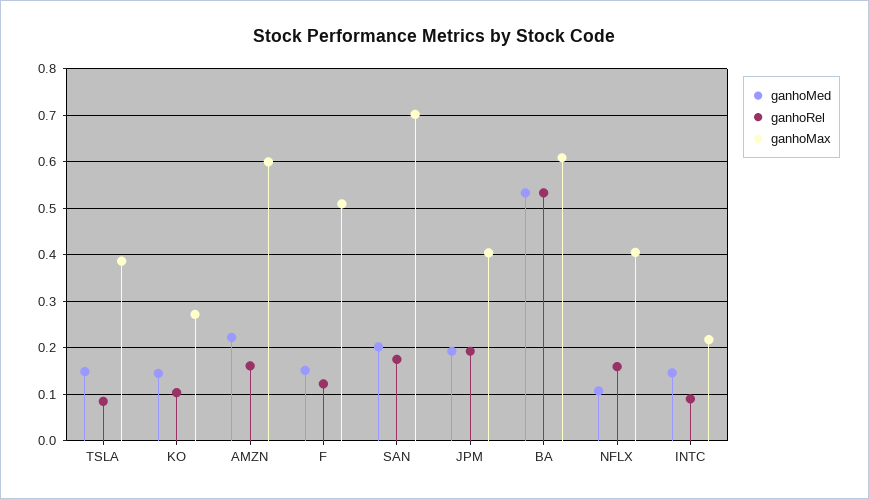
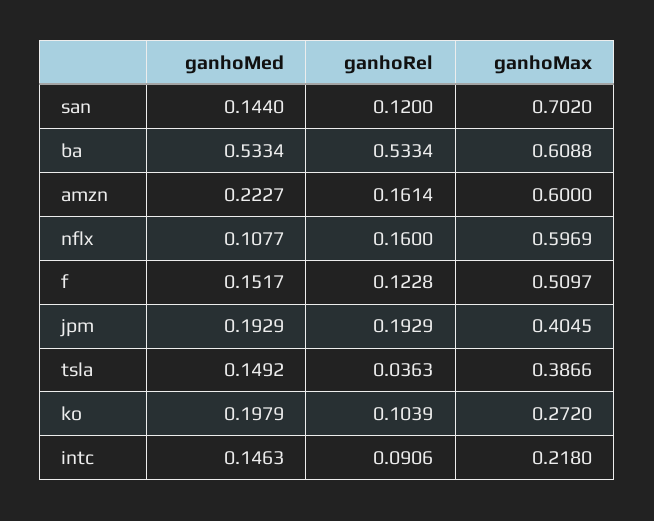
ganhoRel, TSLA: 0.08 -> 0.0363
ganhoMed, KO: 0.14 -> 0.1979
ganhoMed, SAN: 0.2 -> 0.144
ganhoRel, SAN: 0.18 -> 0.12
ganhoMax, NFLX: 0.4 -> 0.5969

